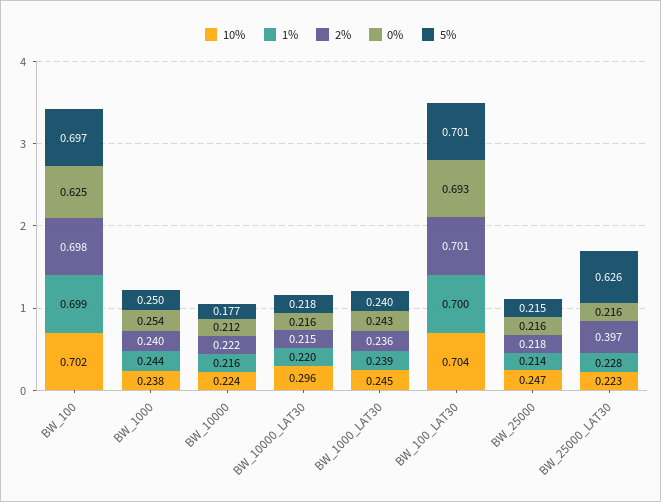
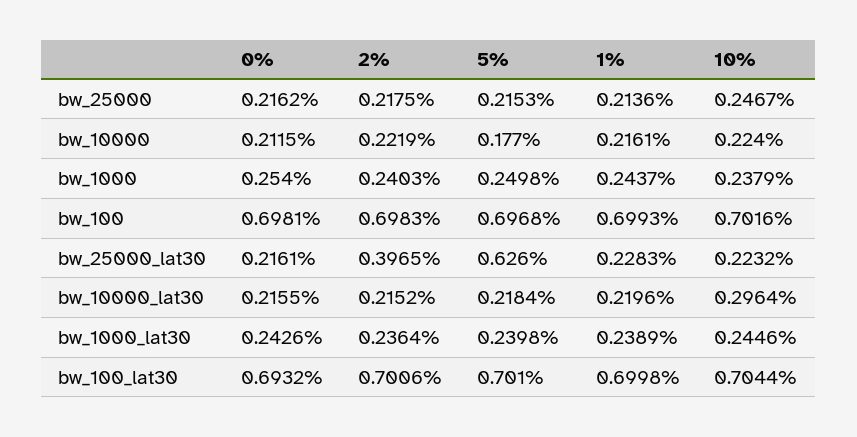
0%, BW_100: 0.625 -> 0.6981

